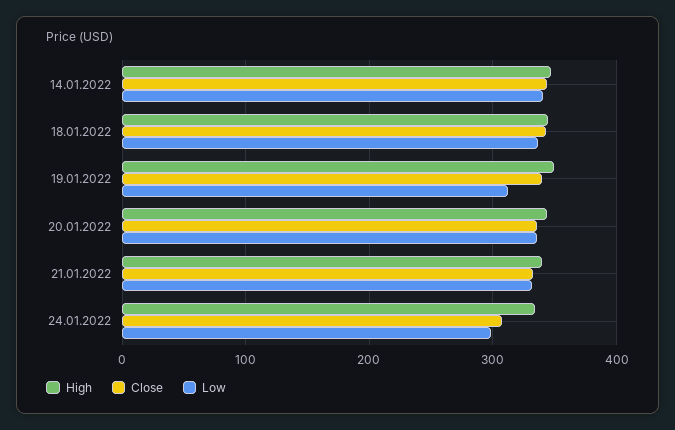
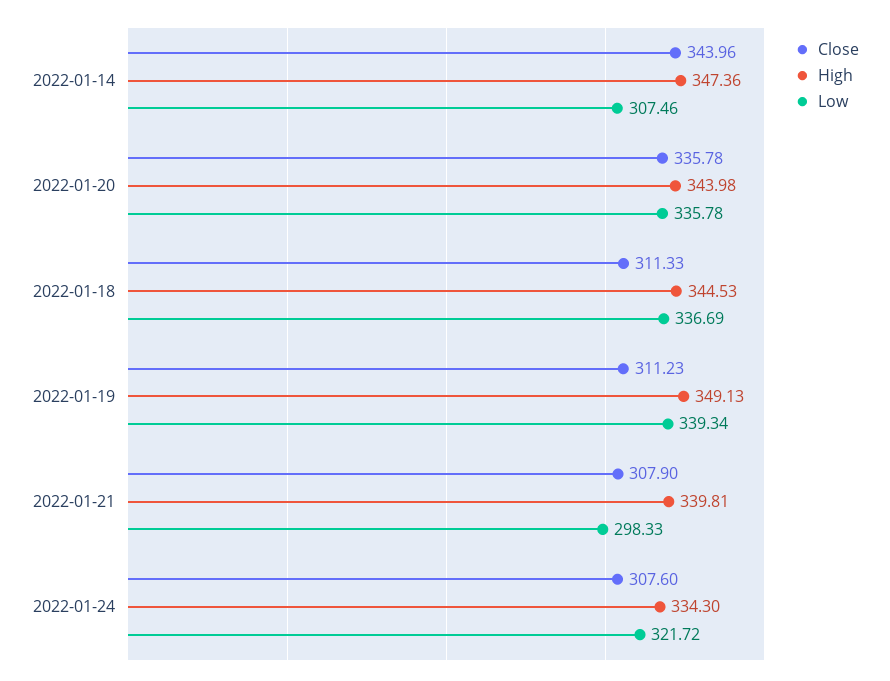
Low, 14.01.2022: 340 -> 307.46
Close, 18.01.2022: 340 -> 311.33
Close, 19.01.2022: 340 -> 311.23
Low, 19.01.2022: 310 -> 339.34
Close, 21.01.2022: 330 -> 307.9
Low, 21.01.2022: 330 -> 298.33
Low, 24.01.2022: 300 -> 321.72

